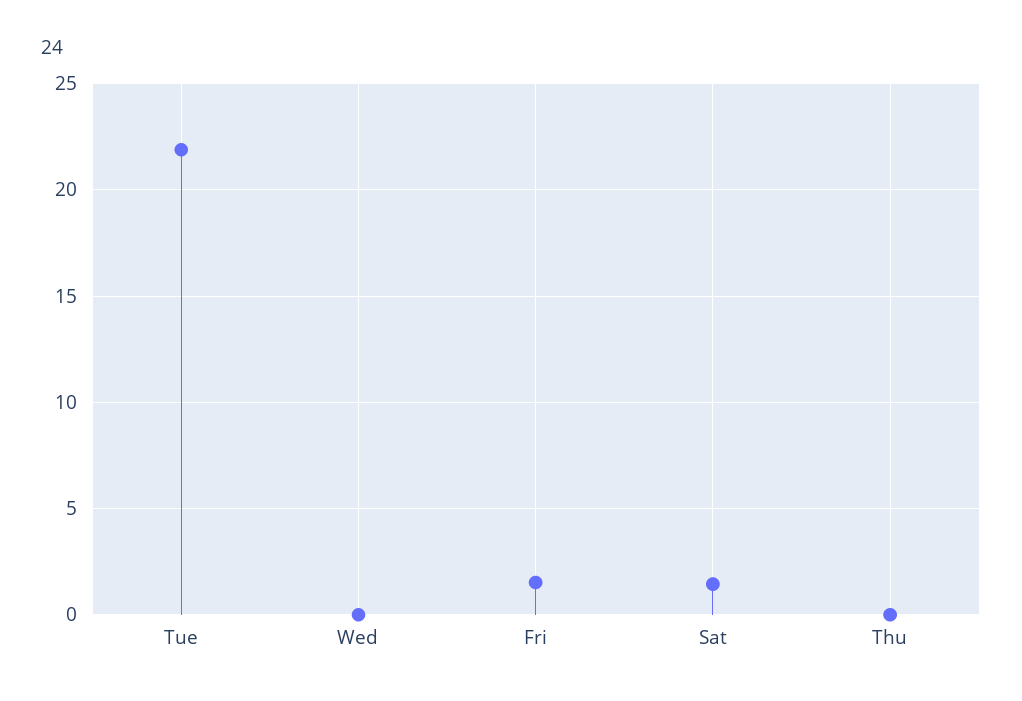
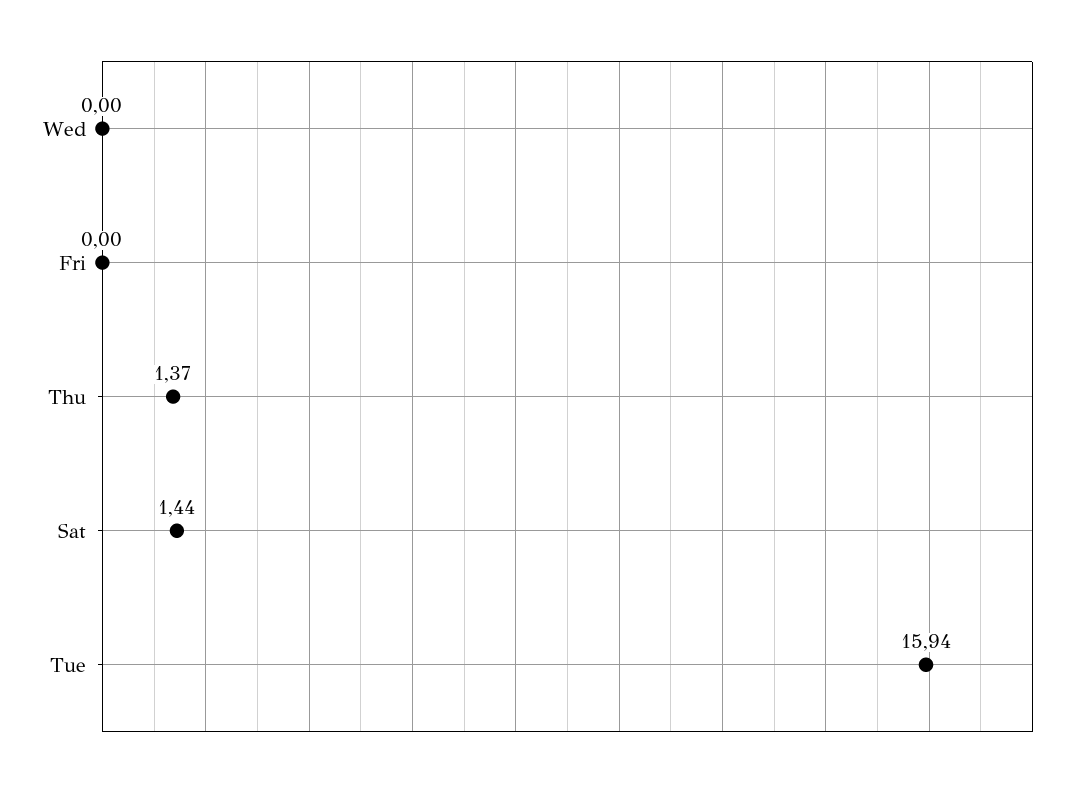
Tue: 22 -> 15.94
Fri: 1.5 -> 0
Thu: 0 -> 1.37

